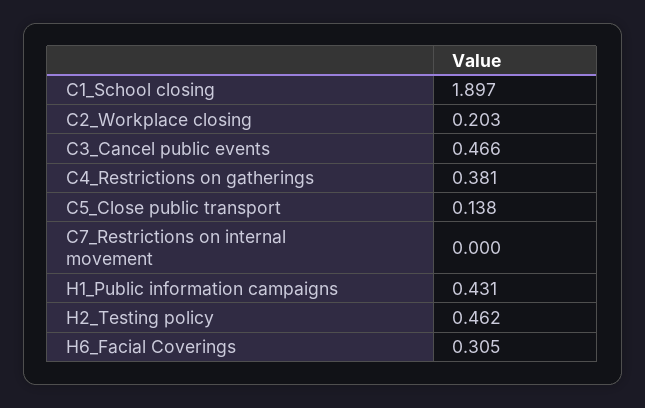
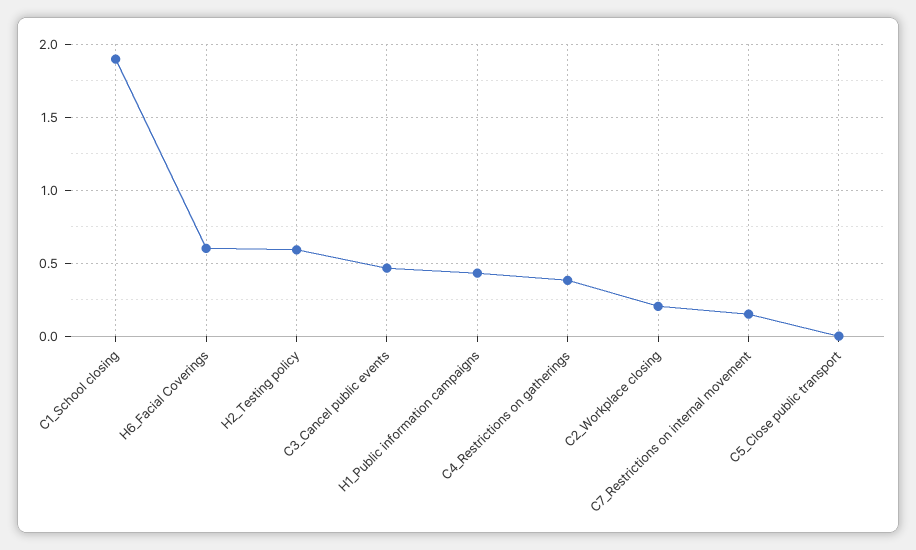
C5_Close public transport: 0.138 -> 0
C7_Restrictions on internal movement: 0 -> 0.15
H2_Testing policy: 0.462 -> 0.6
H6_Facial Coverings: 0.305 -> 0.6

